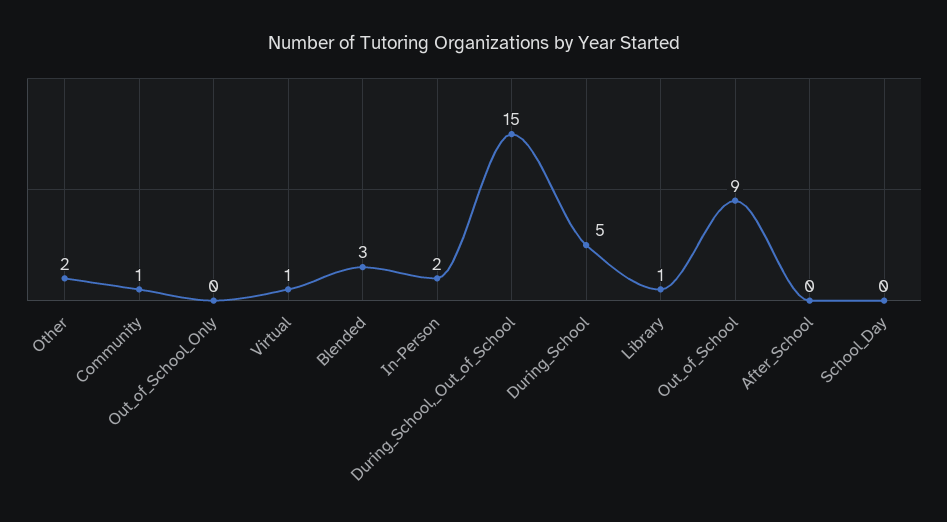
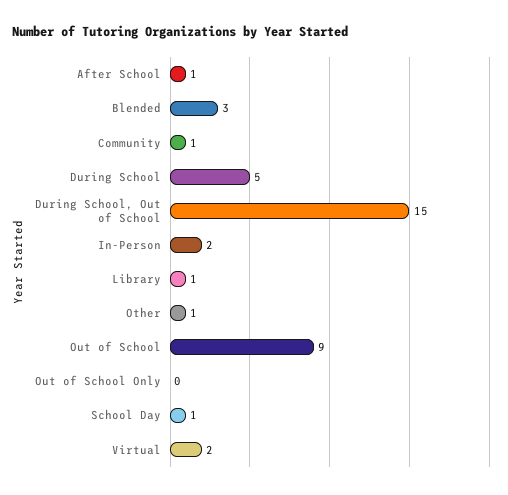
Other: 2 -> 1
Virtual: 1 -> 2
After_School: 0 -> 1
School_Day: 0 -> 1

